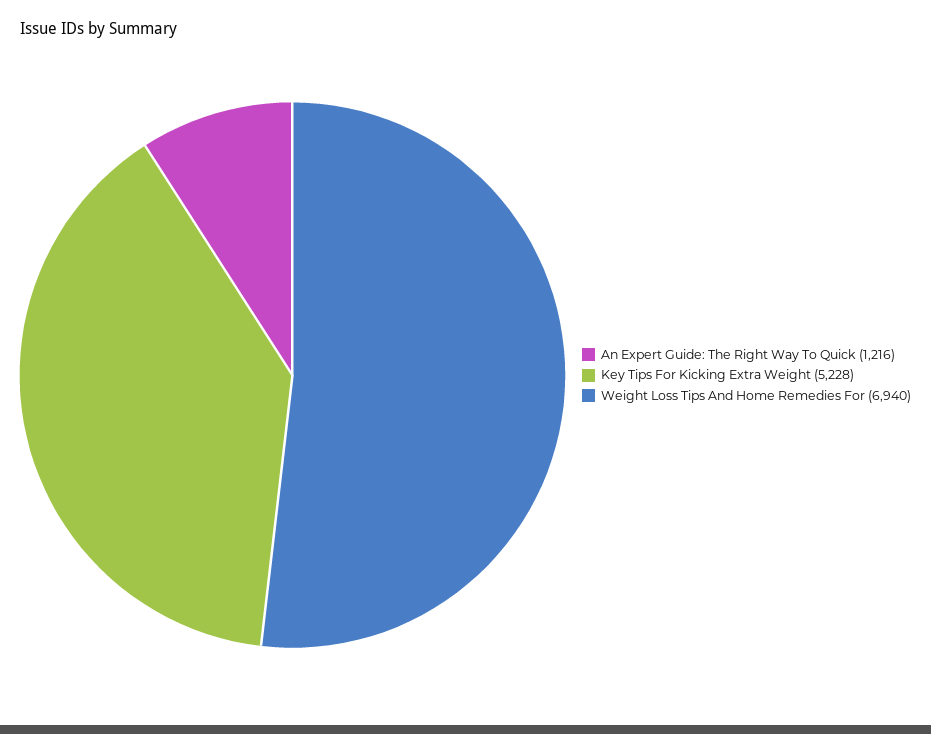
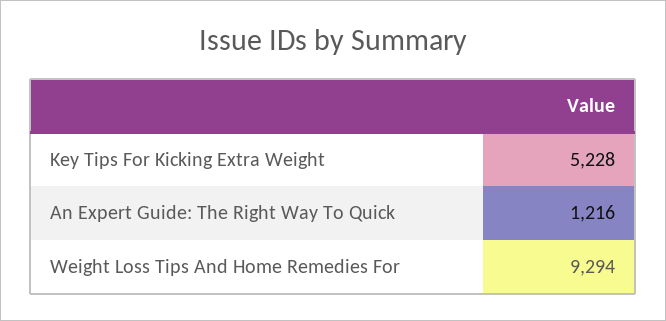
Weight Loss Tips And Home Remedies For: 6940 -> 9294

